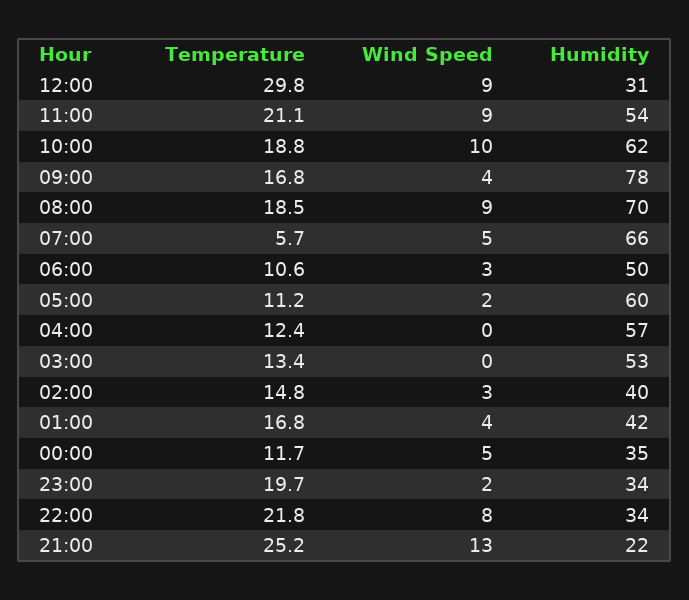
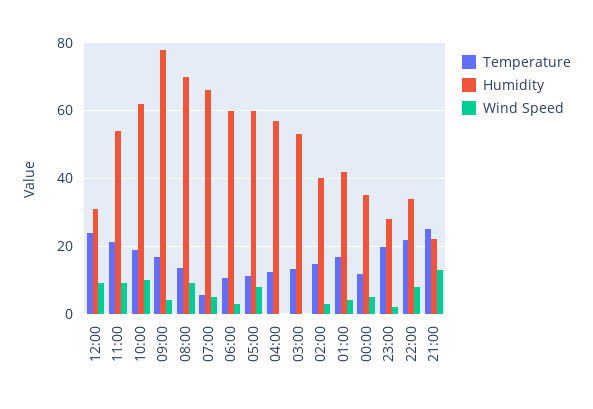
Temperature, 12:00: 29.8 -> 24
Temperature, 08:00: 18.5 -> 14
Humidity, 06:00: 50 -> 60
Wind Speed, 05:00: 2 -> 8
Humidity, 23:00: 34 -> 28

